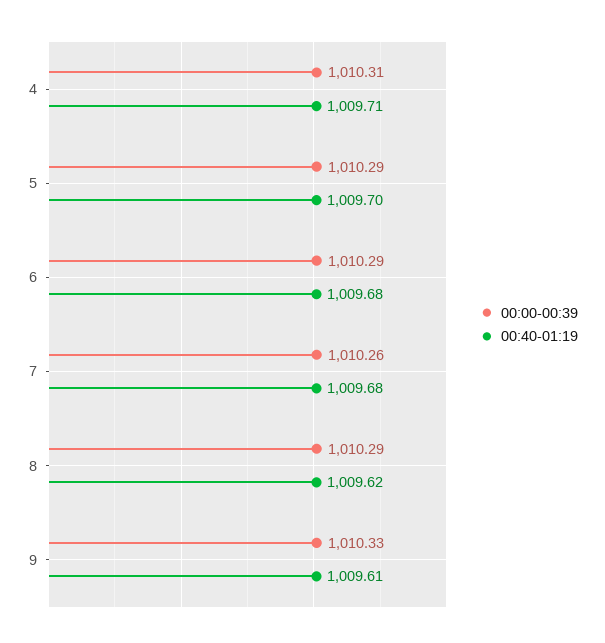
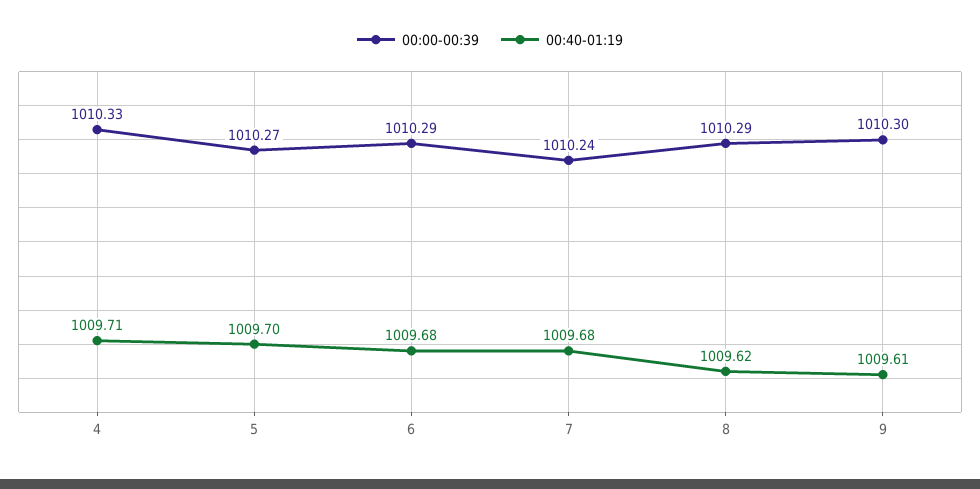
00:00-00:39, 4: 1010.31 -> 1010.33
00:00-00:39, 5: 1010.29 -> 1010.27
00:00-00:39, 7: 1010.26 -> 1010.24
00:00-00:39, 9: 1010.33 -> 1010.3

